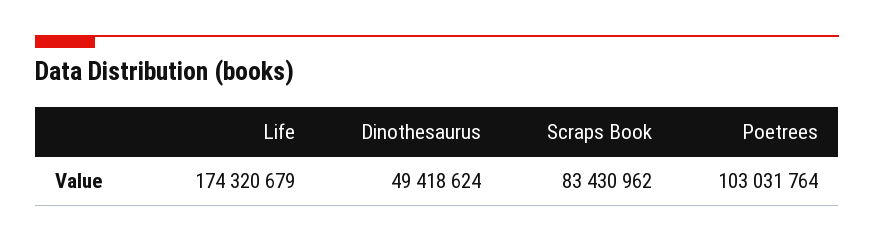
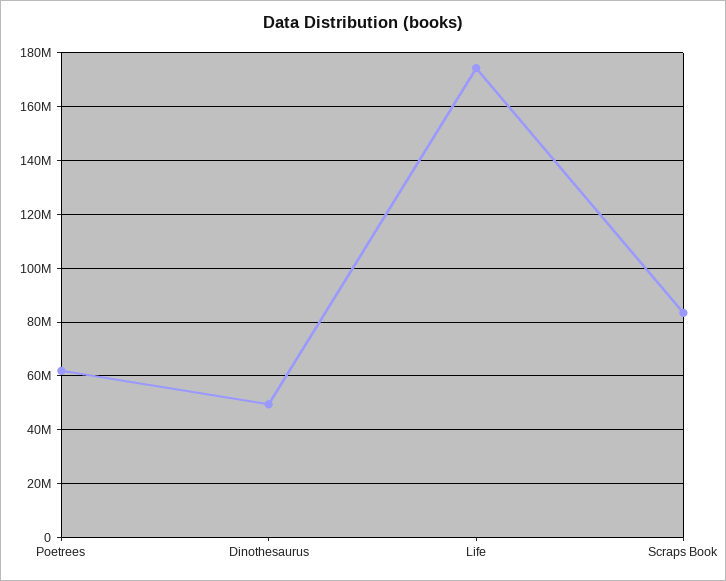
Poetrees: 103031764 -> 62500000

